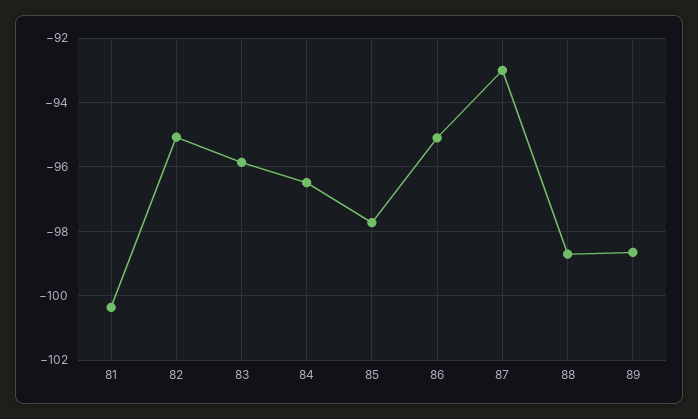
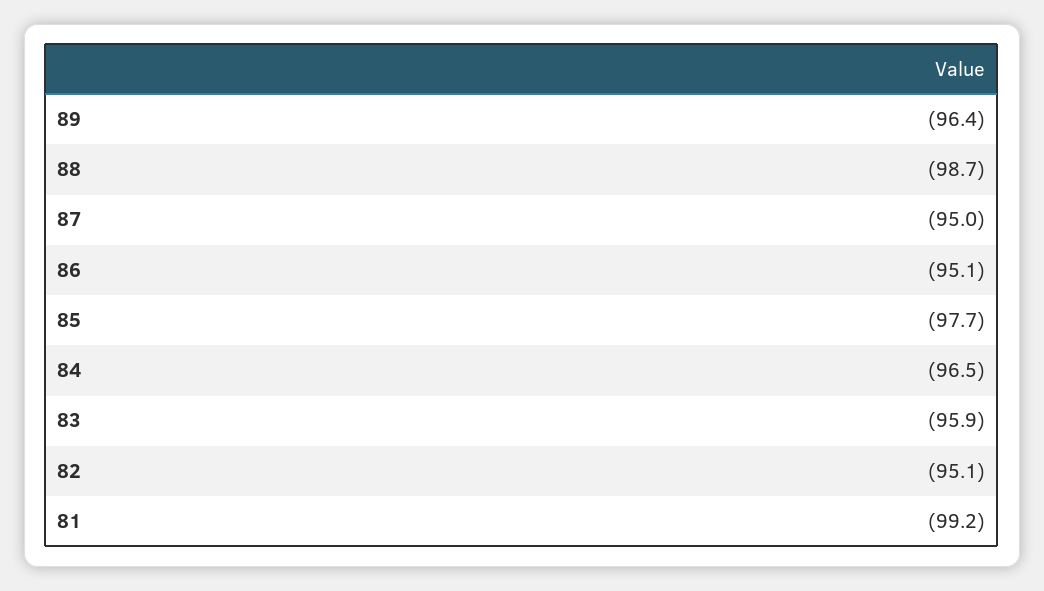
81: -100.4 -> -99.2
87: -93 -> -95
89: -98.6 -> -96.4

